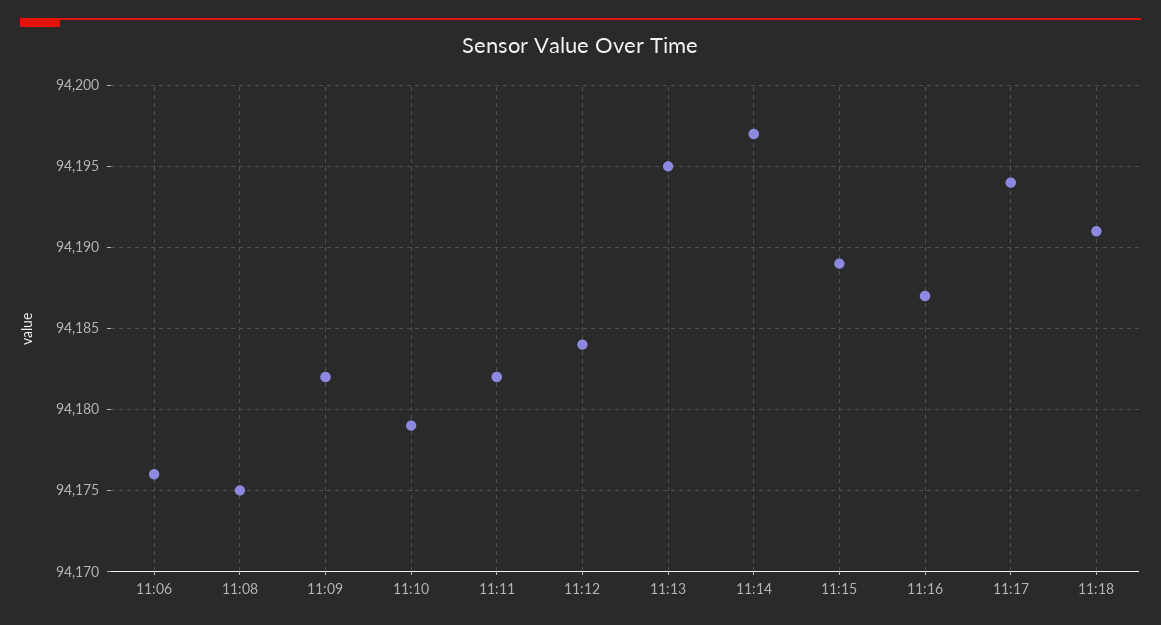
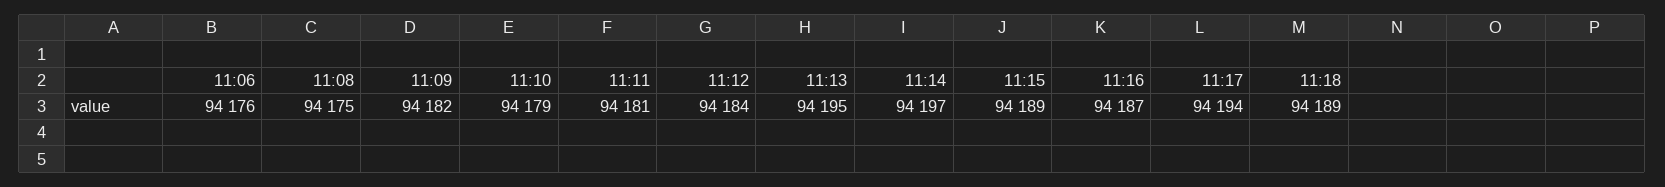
11:11: 94182 -> 94181
11:18: 94191 -> 94189

